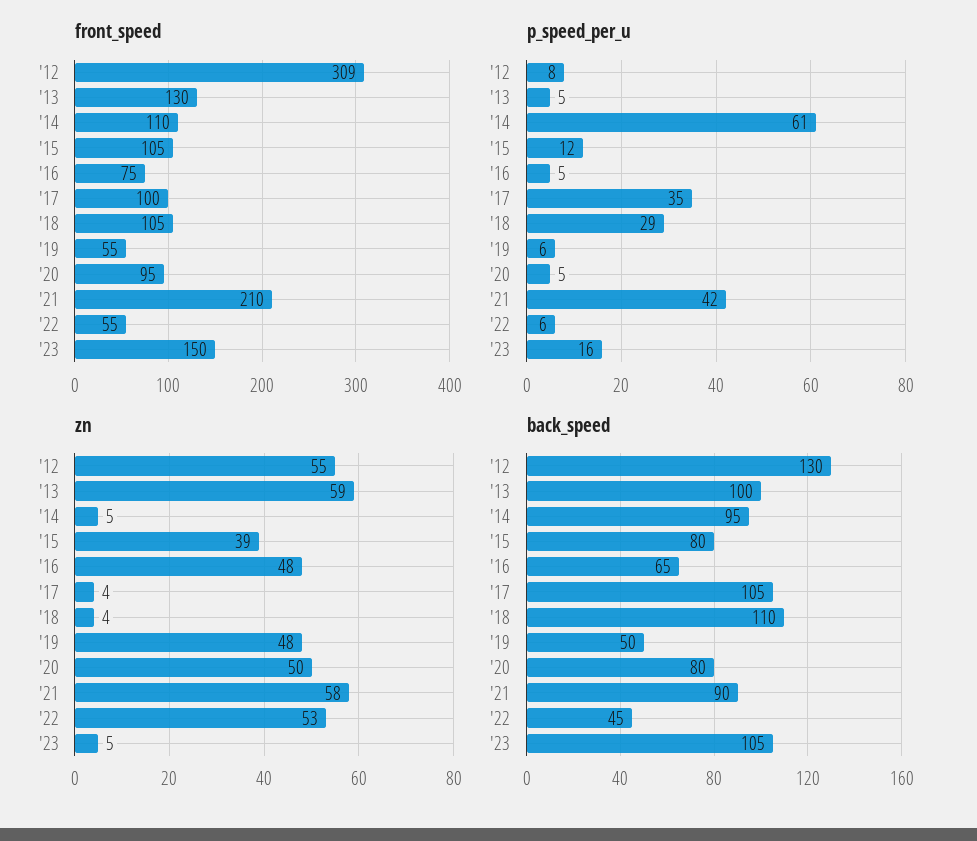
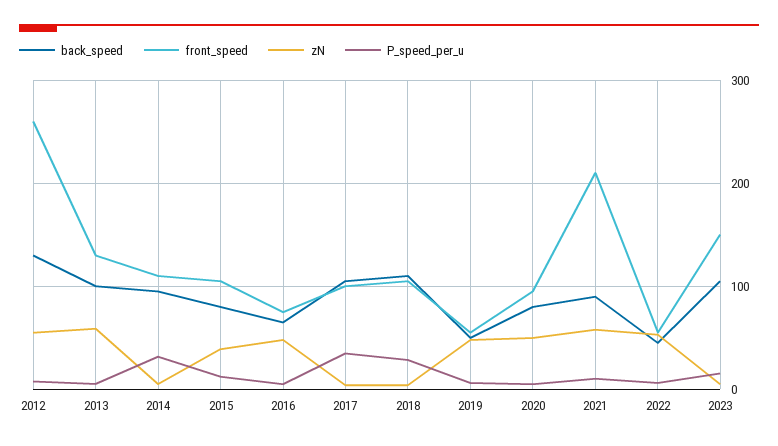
front_speed, '12: 309 -> 260
p_speed_per_u, '14: 61 -> 30
p_speed_per_u, '21: 42 -> 10

